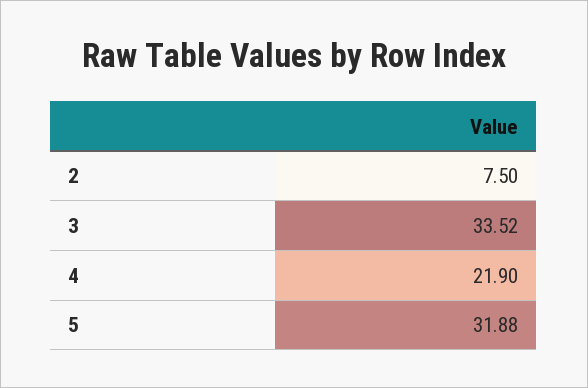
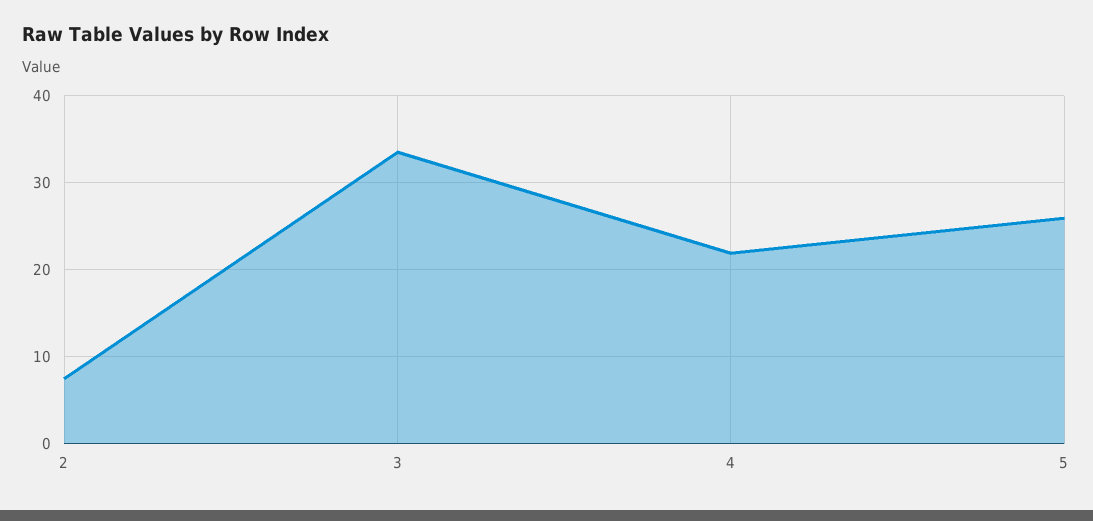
5: 31.88 -> 26

